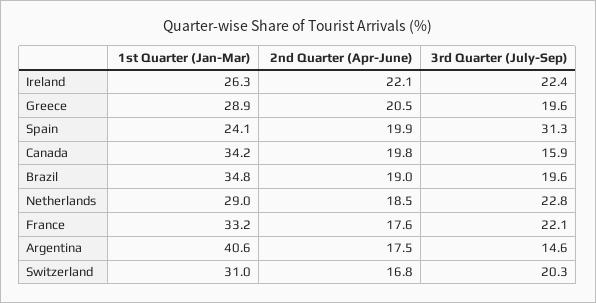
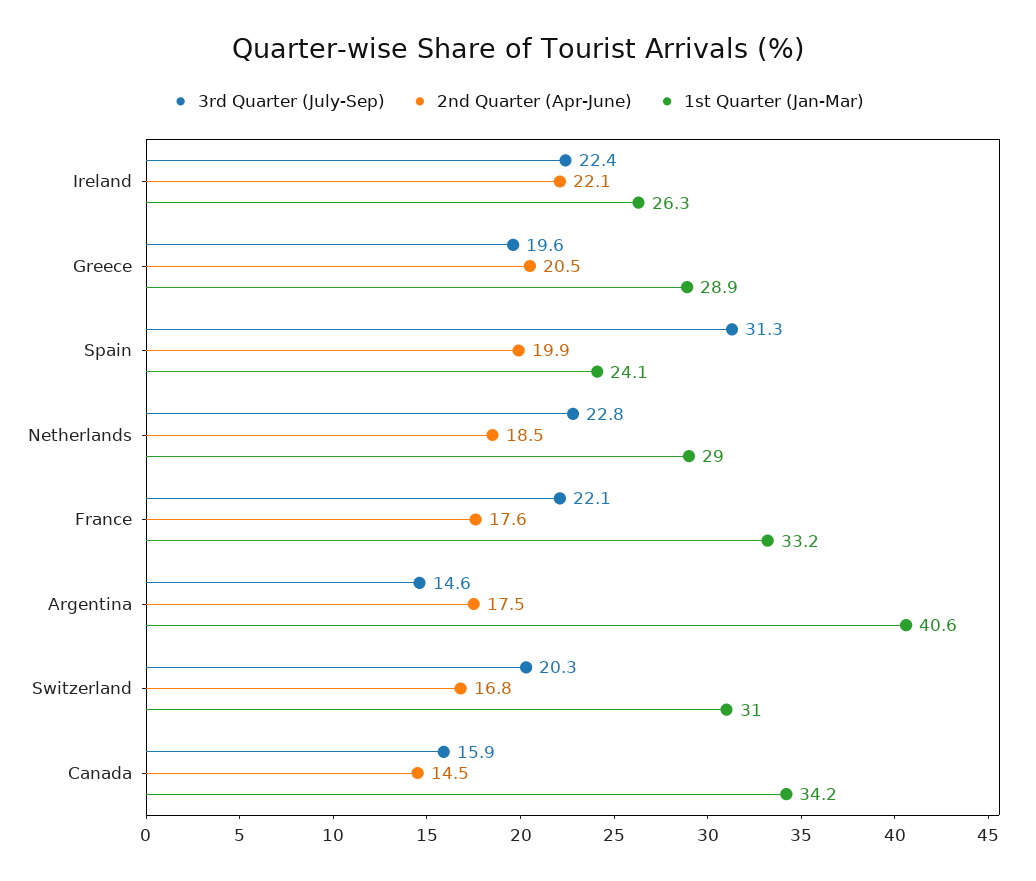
2nd Quarter (Apr-June), Canada: 19.8 -> 14.5
1st Quarter (Jan-Mar), Brazil: 34.8 -> none
2nd Quarter (Apr-June), Brazil: 19 -> none
3rd Quarter (July-Sep), Brazil: 19.6 -> none

